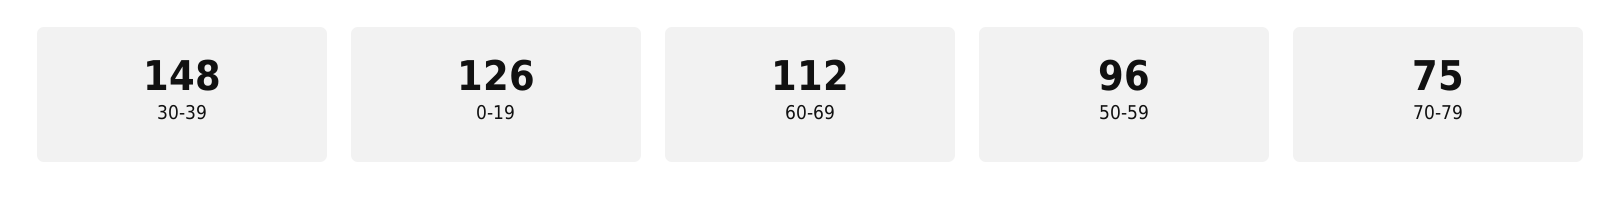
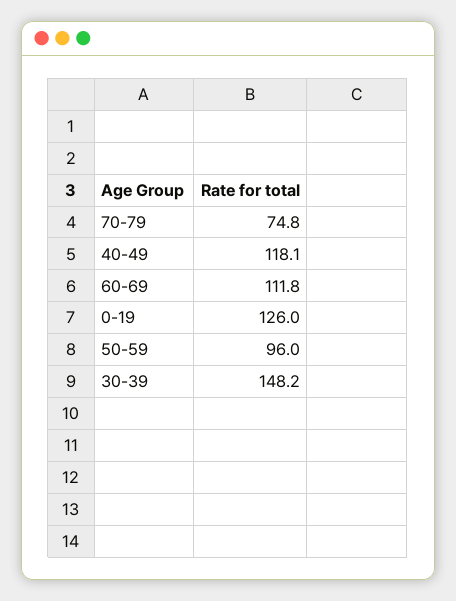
40-49: none -> 118.1

